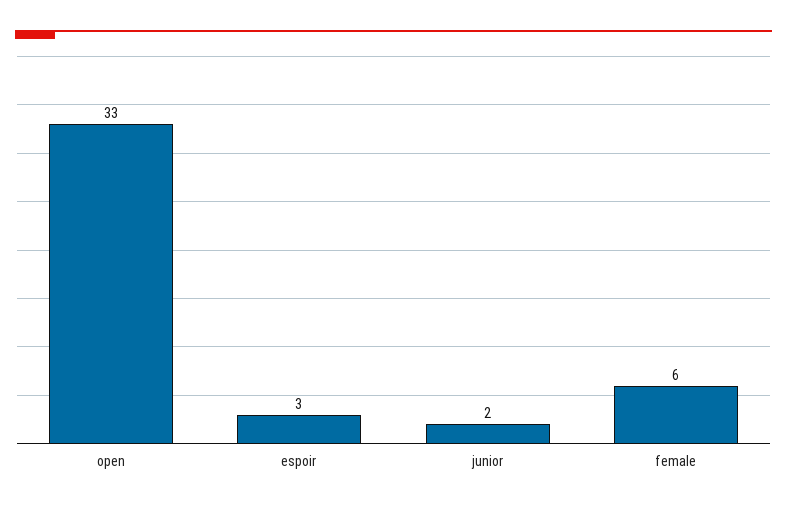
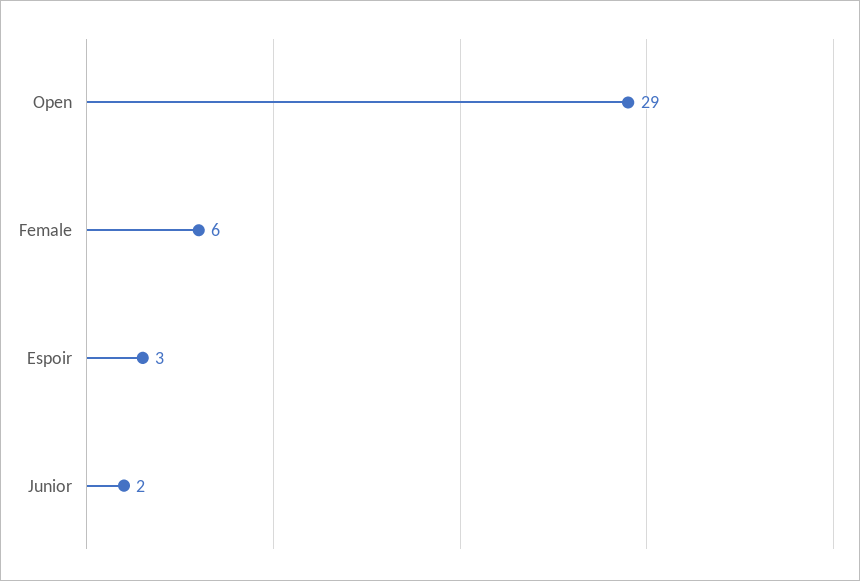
open: 33 -> 29

